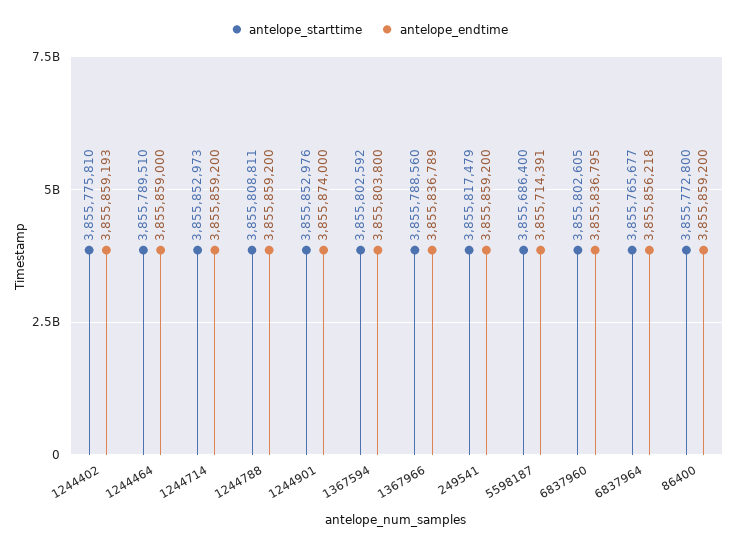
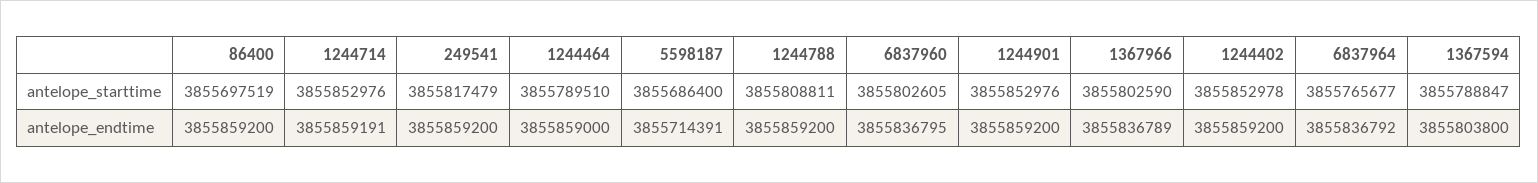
antelope_starttime, 1244402: 3855775810 -> 3855852978
antelope_endtime, 1244402: 3855859193 -> 3855859200
antelope_starttime, 1244714: 3855852973 -> 3855852976
antelope_endtime, 1244714: 3855859200 -> 3855859191
antelope_endtime, 1244901: 3855874000 -> 3855859200
antelope_starttime, 1367594: 3855802592 -> 3855788847
antelope_starttime, 1367966: 3855788560 -> 3855802590
antelope_endtime, 6837964: 3855856218 -> 3855836792
antelope_starttime, 86400: 3855772800 -> 3855697519

